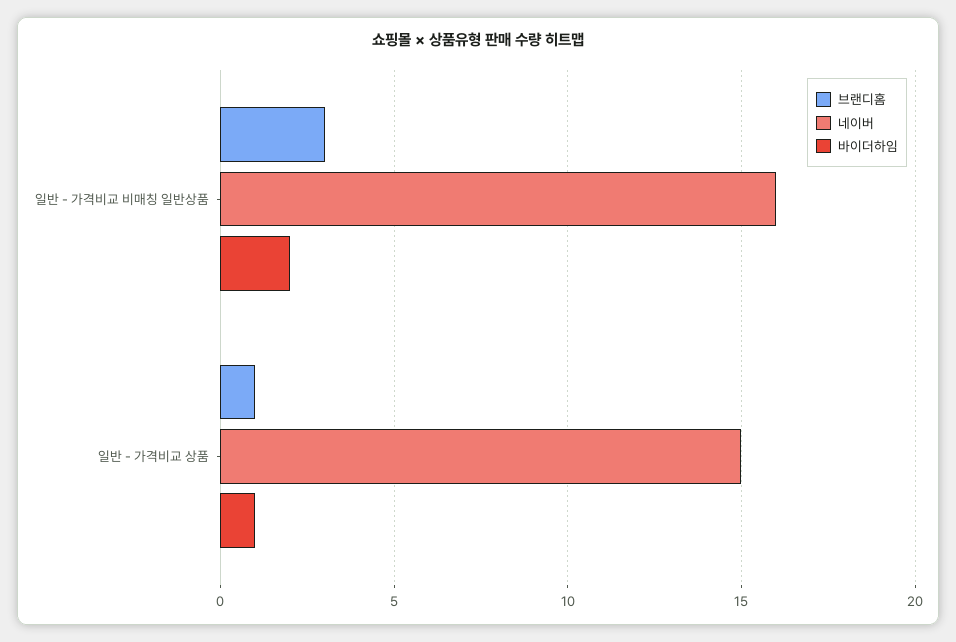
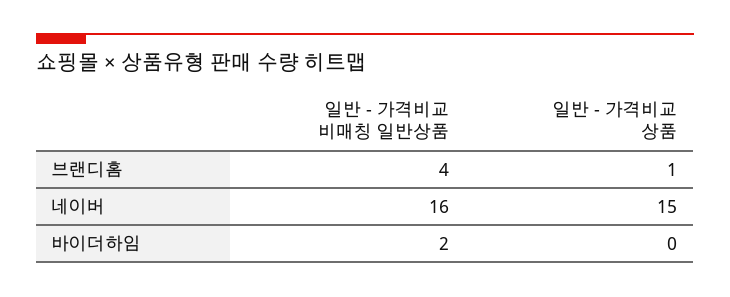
브랜디홈, 일반 - 가격비교 비매칭 일반상품: 3 -> 4
바이더하임, 일반 - 가격비교 상품: 1 -> 0

